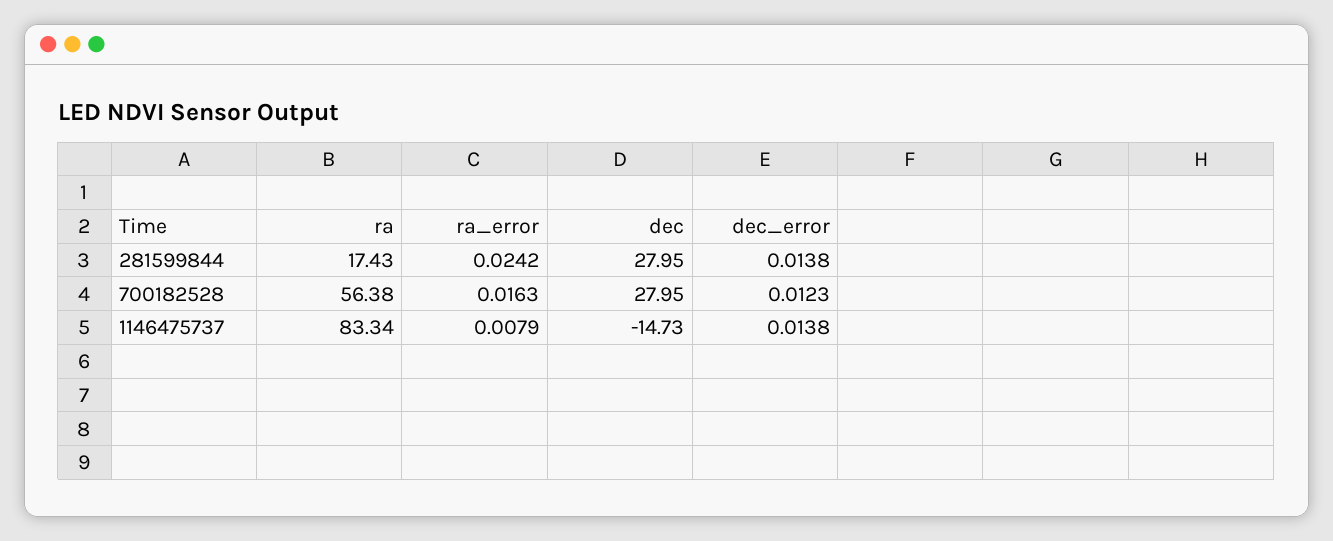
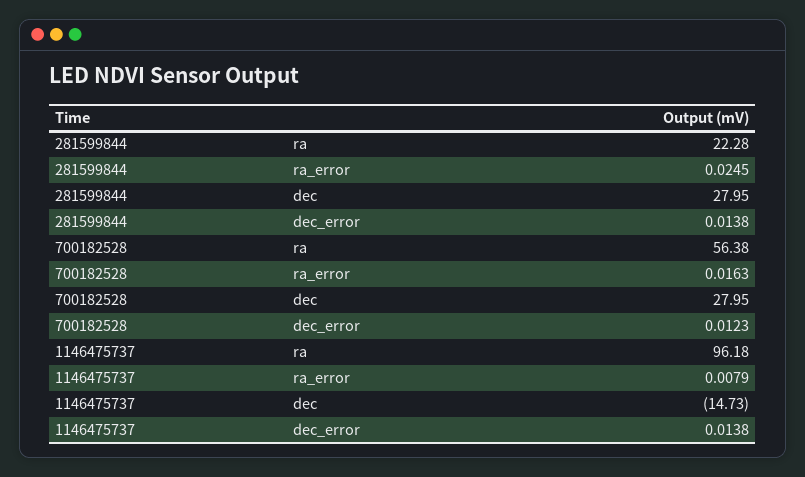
ra, 281599844: 17.43 -> 22.28
ra_error, 281599844: 0.0242 -> 0.0245
ra, 1146475737: 83.34 -> 96.18

